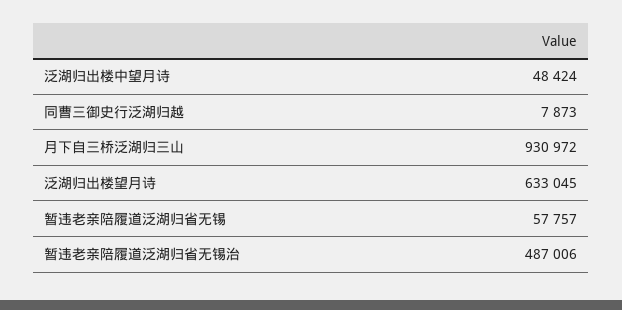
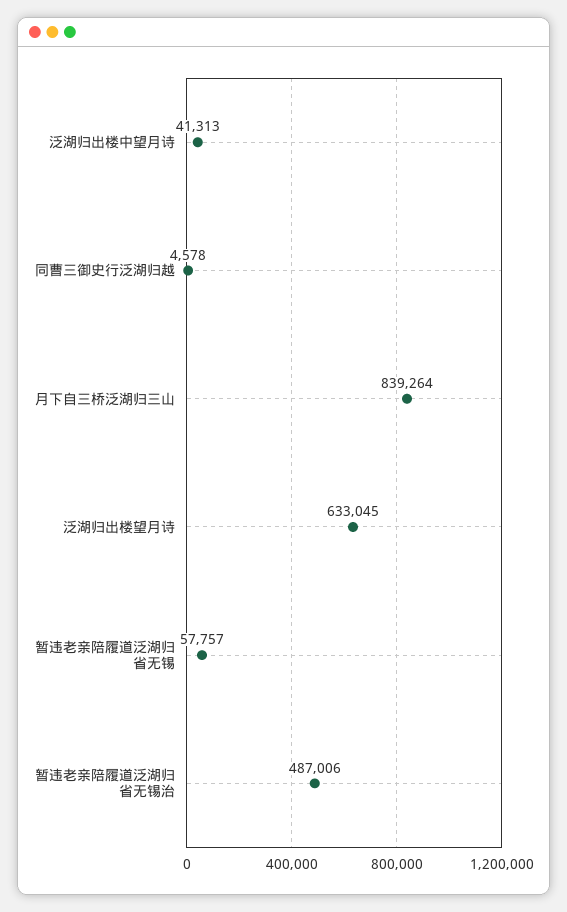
泛湖归出楼中望月诗: 48424 -> 41313
同曹三御史行泛湖归越: 7873 -> 4578
月下自三桥泛湖归三山: 930972 -> 839264

